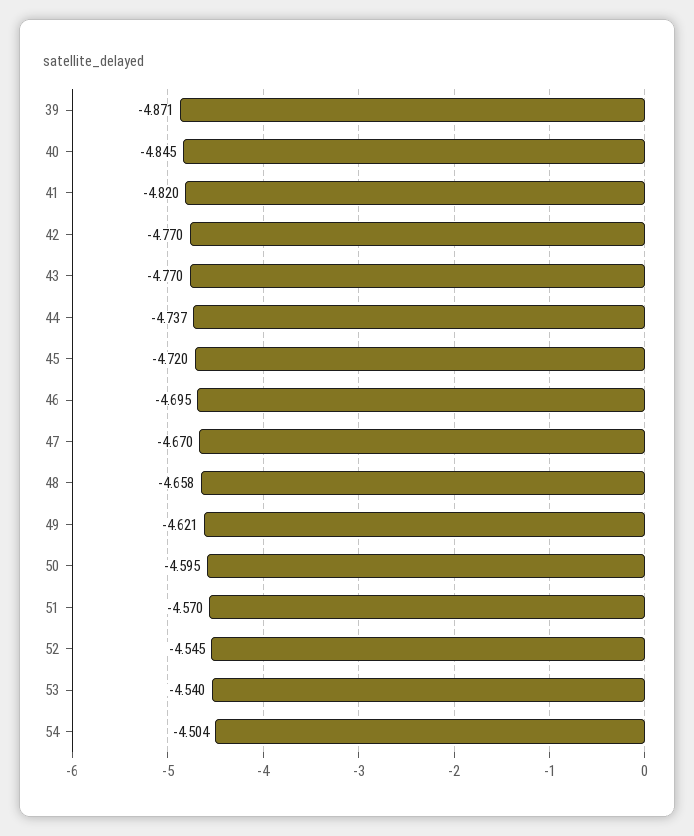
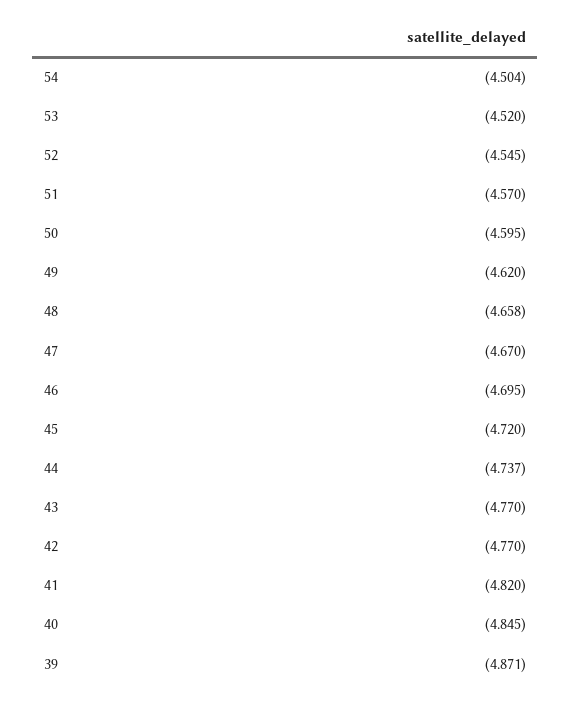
49: -4.621 -> -4.62
53: -4.54 -> -4.52

